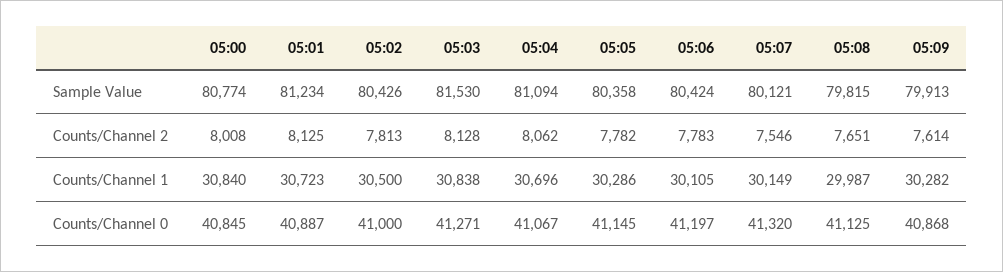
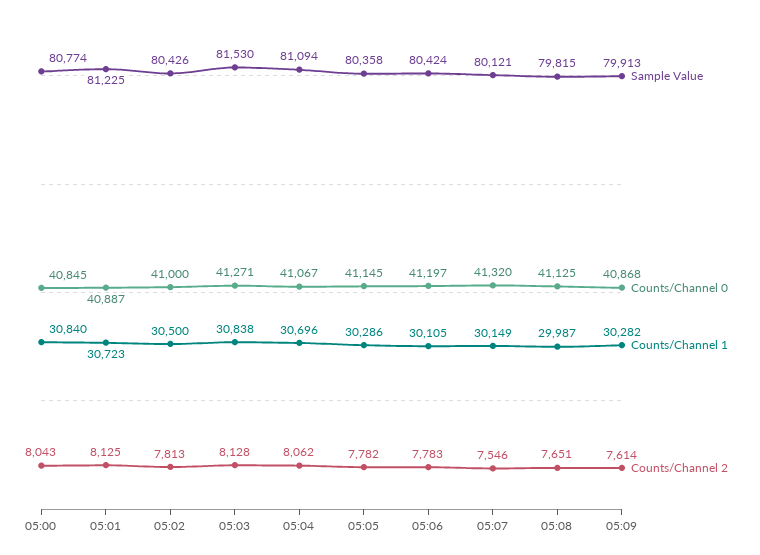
Sample Value, 05:01: 81234 -> 81225
Counts/Channel 2, 05:00: 8008 -> 8043

